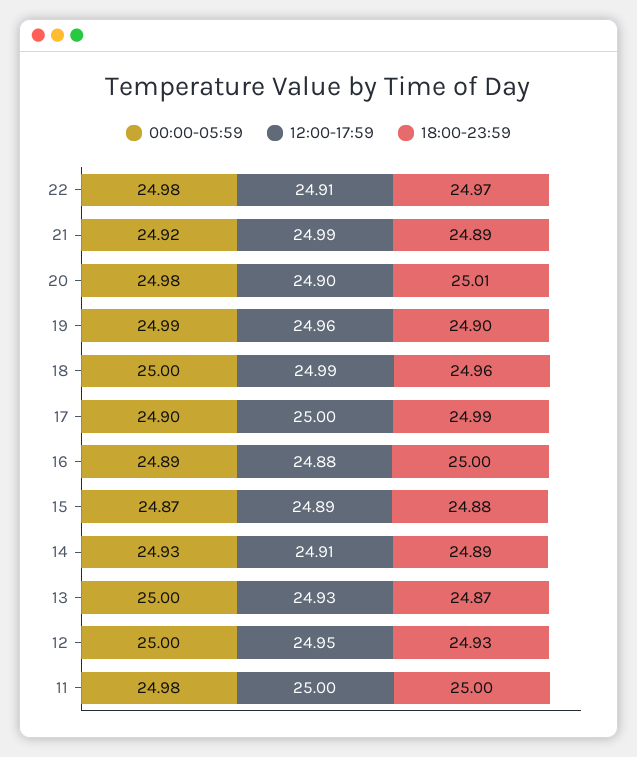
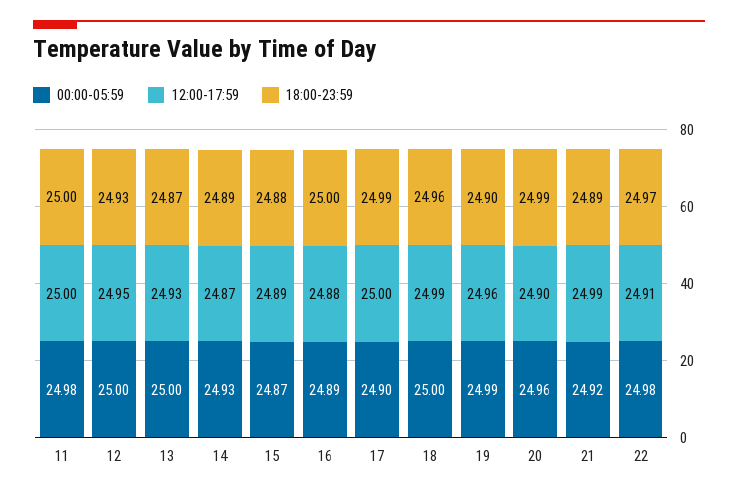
00:00-05:59, 20: 24.98 -> 24.96
18:00-23:59, 20: 25.01 -> 24.99
12:00-17:59, 14: 24.91 -> 24.87

